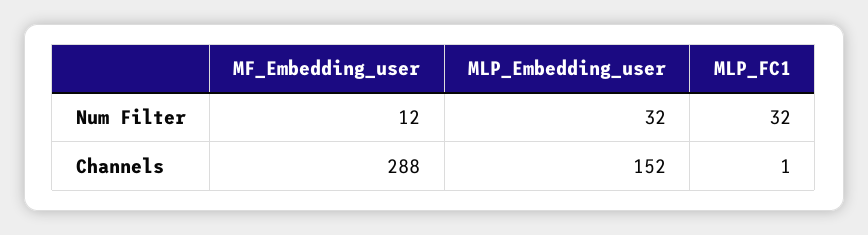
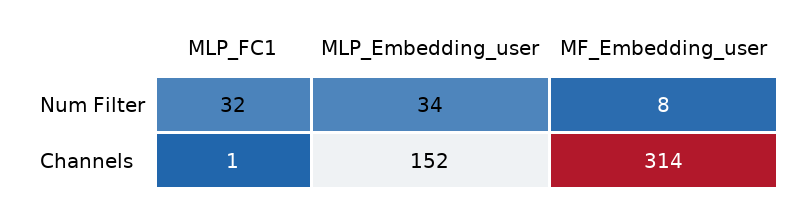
MF_Embedding_user, Num Filter: 12 -> 8
MLP_Embedding_user, Num Filter: 32 -> 34
MF_Embedding_user, Channels: 288 -> 314

